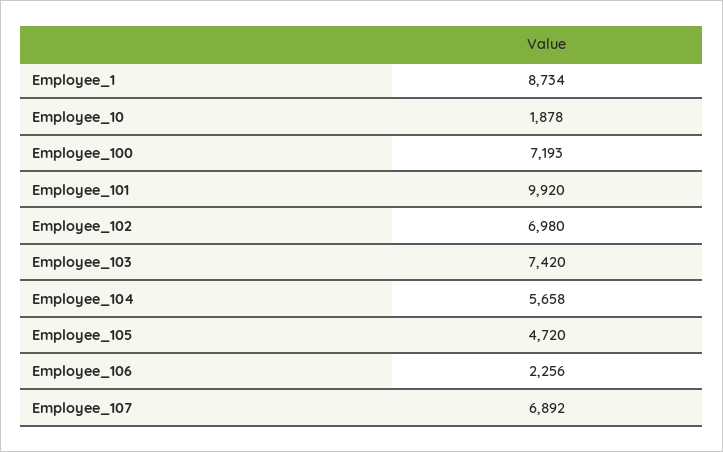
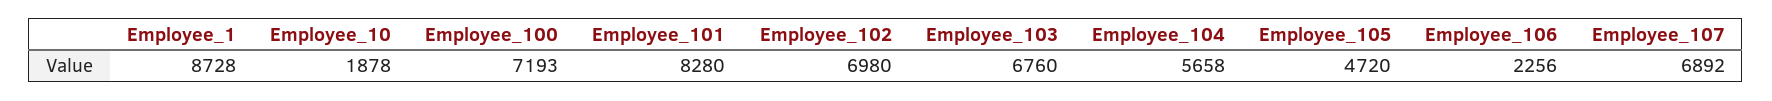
Employee_1: 8734 -> 8728
Employee_101: 9920 -> 8280
Employee_103: 7420 -> 6760

